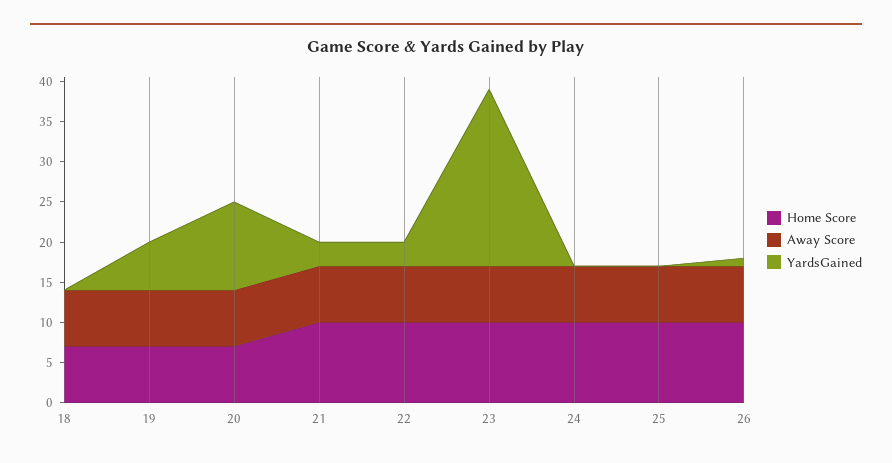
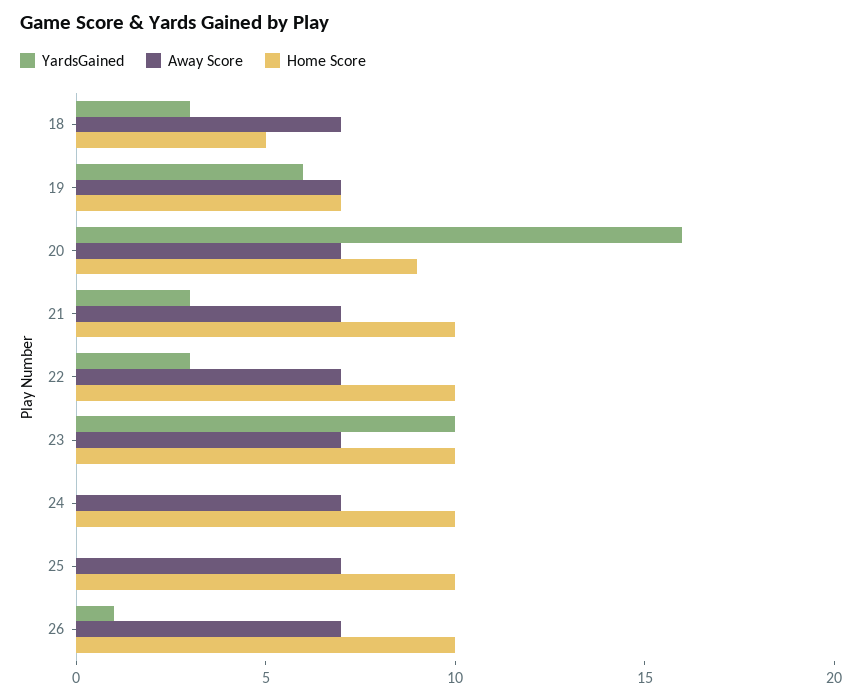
Home Score, 18: 7 -> 5
YardsGained, 18: 0 -> 3
Home Score, 20: 7 -> 9
YardsGained, 20: 11 -> 16
YardsGained, 23: 22 -> 10

